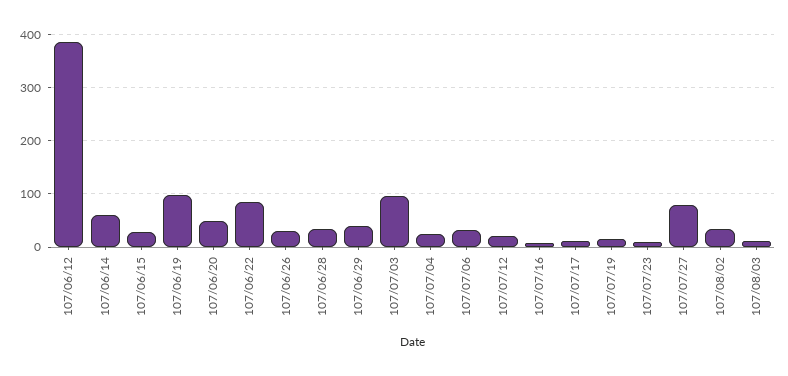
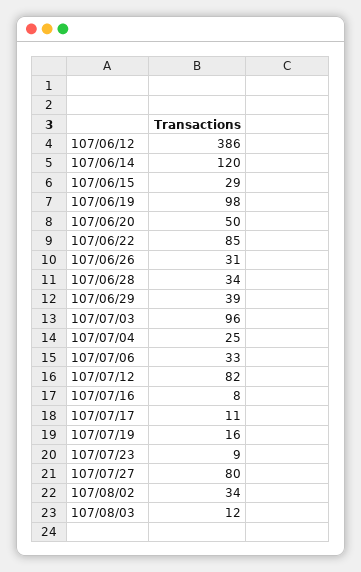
107/06/14: 60 -> 120
107/07/12: 20 -> 82

